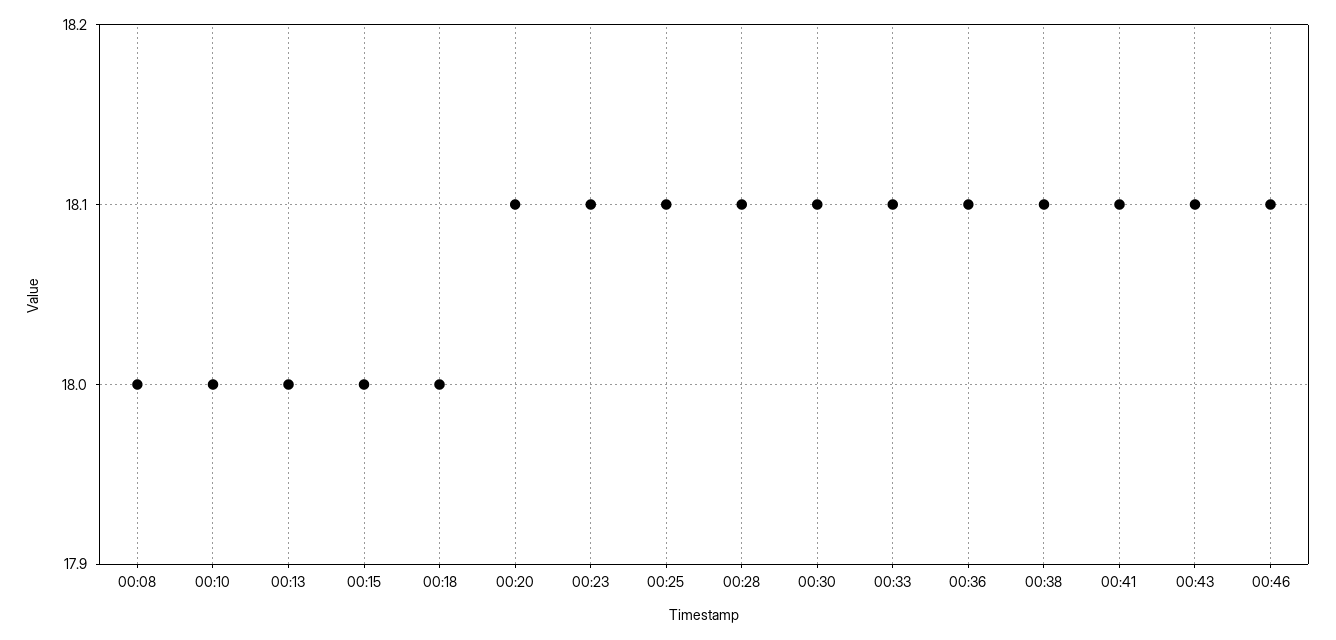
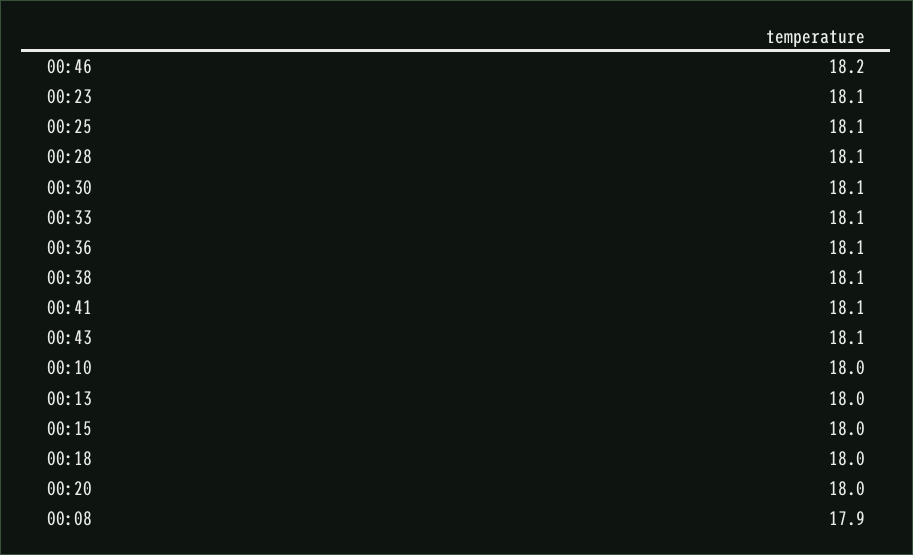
00:08: 18 -> 17.9
00:20: 18.1 -> 18
00:46: 18.1 -> 18.2

